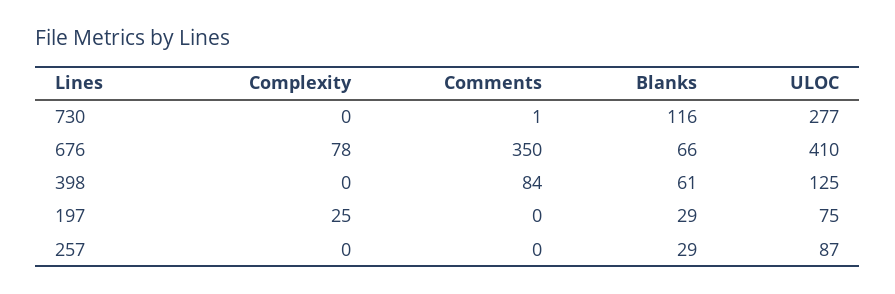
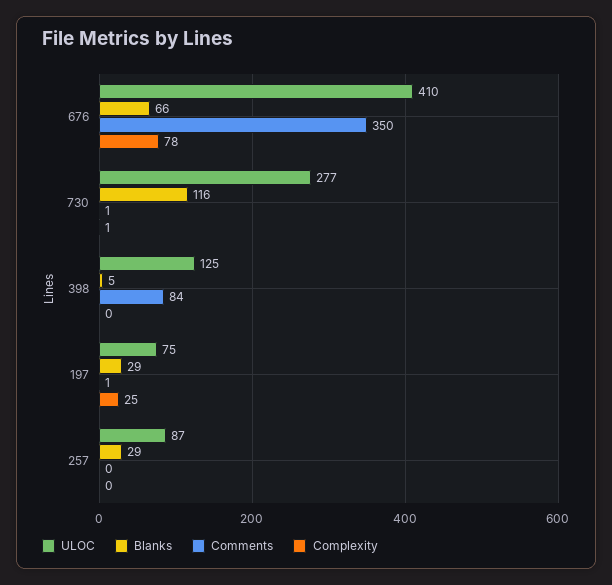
Complexity, 730: 0 -> 1
Blanks, 398: 61 -> 5
Comments, 197: 0 -> 1

